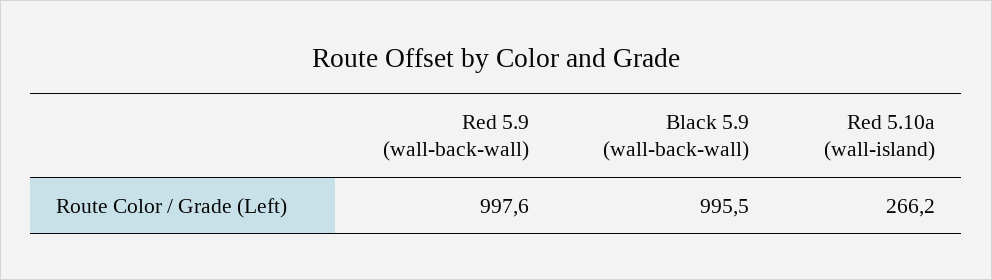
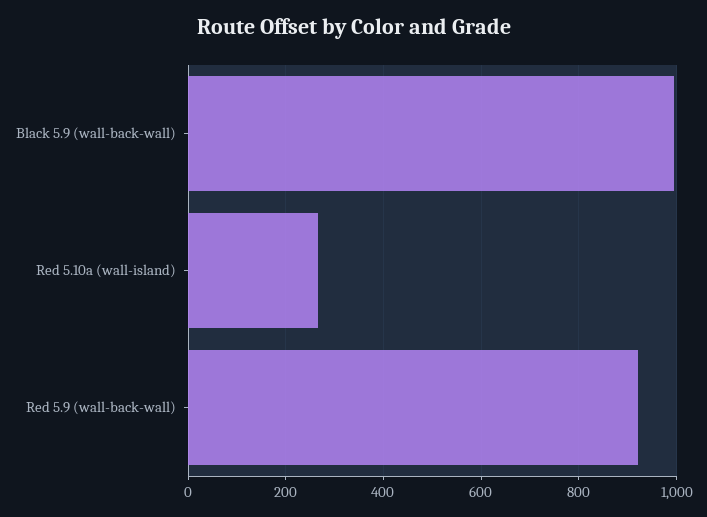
Red 5.9 (wall-back-wall): 997.6 -> 920

